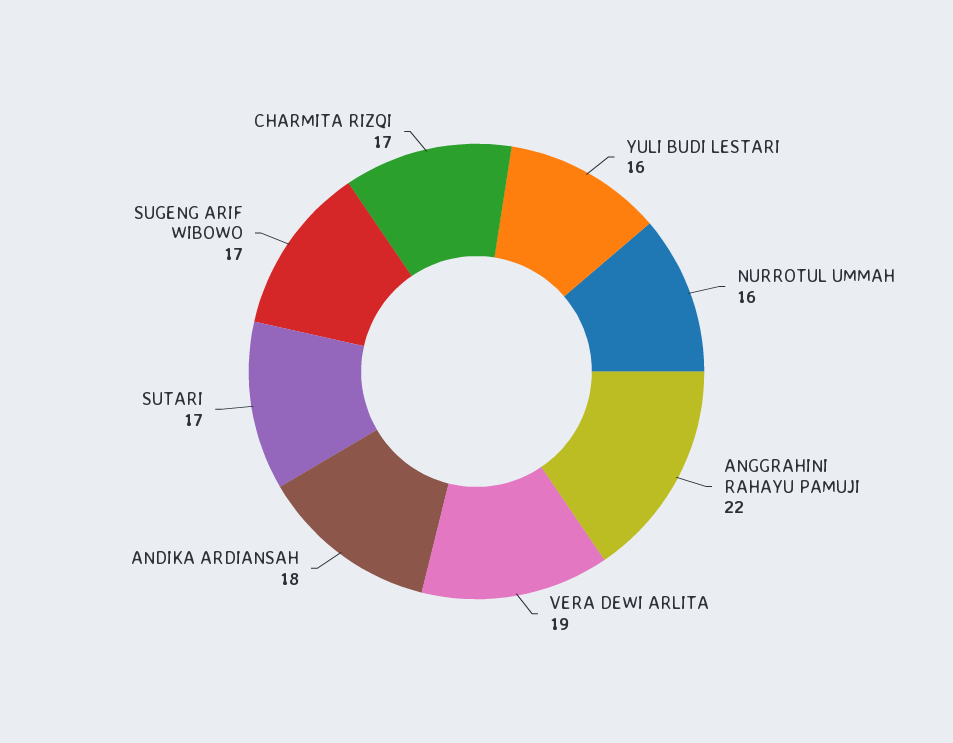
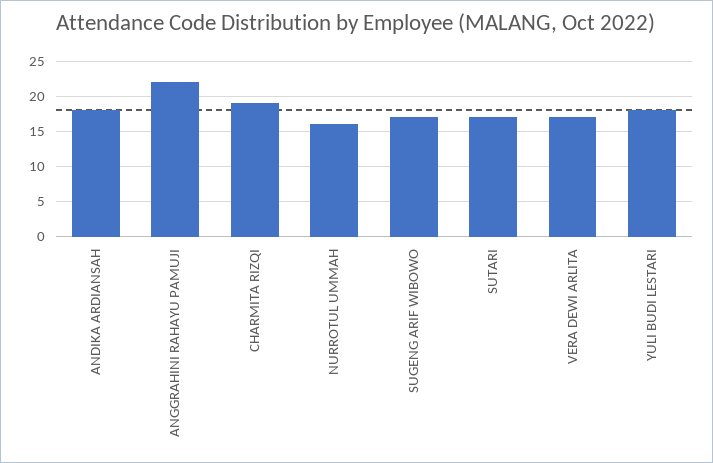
YULI BUDI LESTARI: 16 -> 18
VERA DEWI ARLITA: 19 -> 17
CHARMITA RIZQI: 17 -> 19

